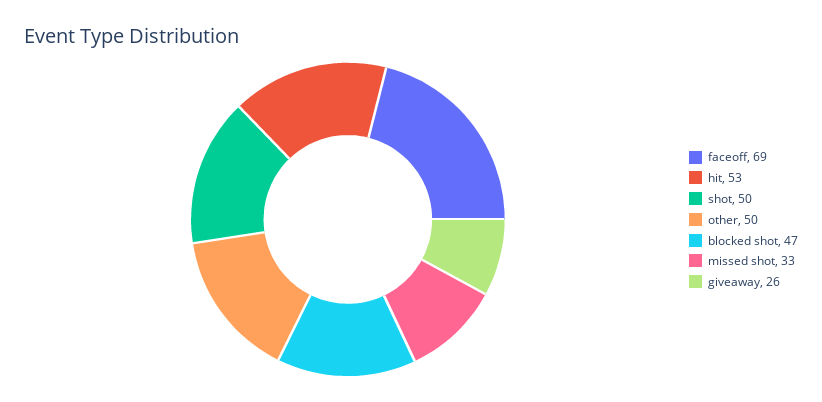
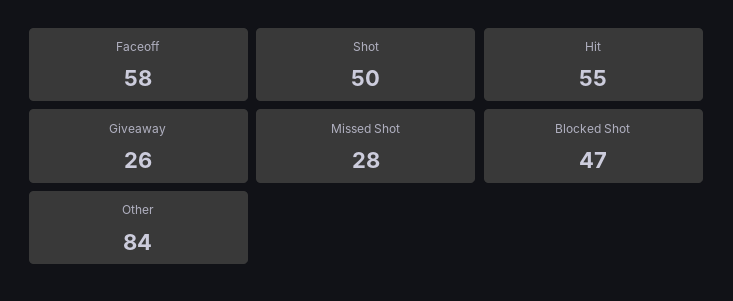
faceoff: 69 -> 58
hit: 53 -> 55
other: 50 -> 84
missed shot: 33 -> 28

